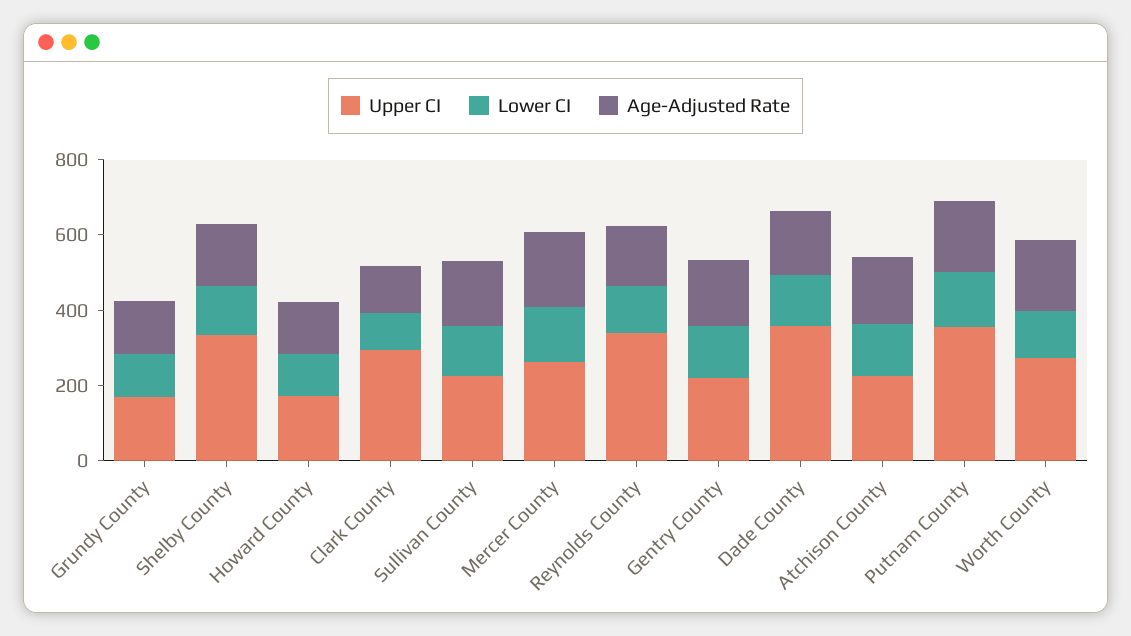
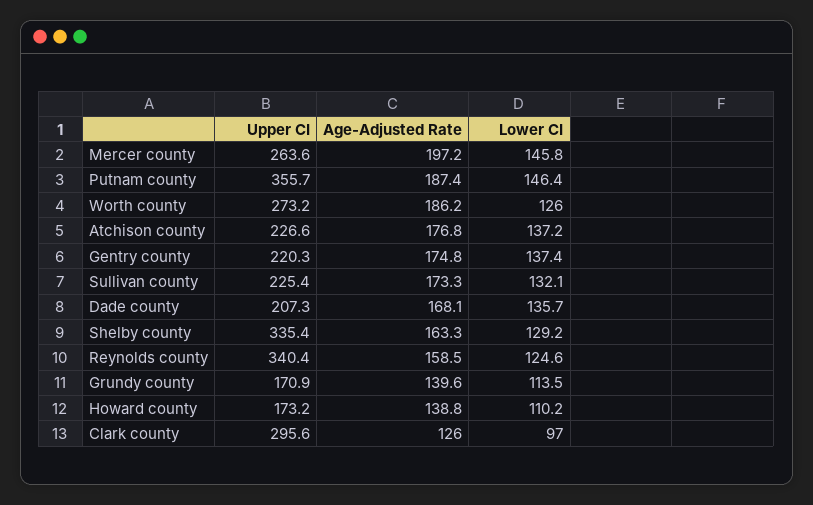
Upper CI, Dade County: 350 -> 207.3

